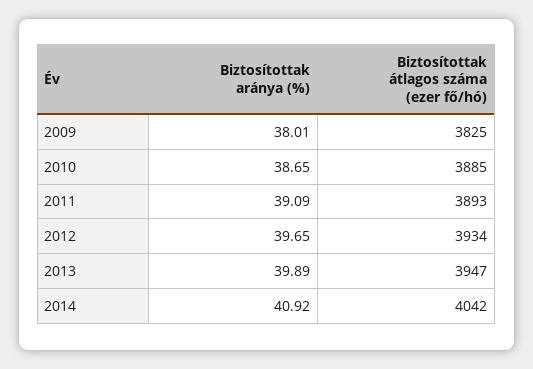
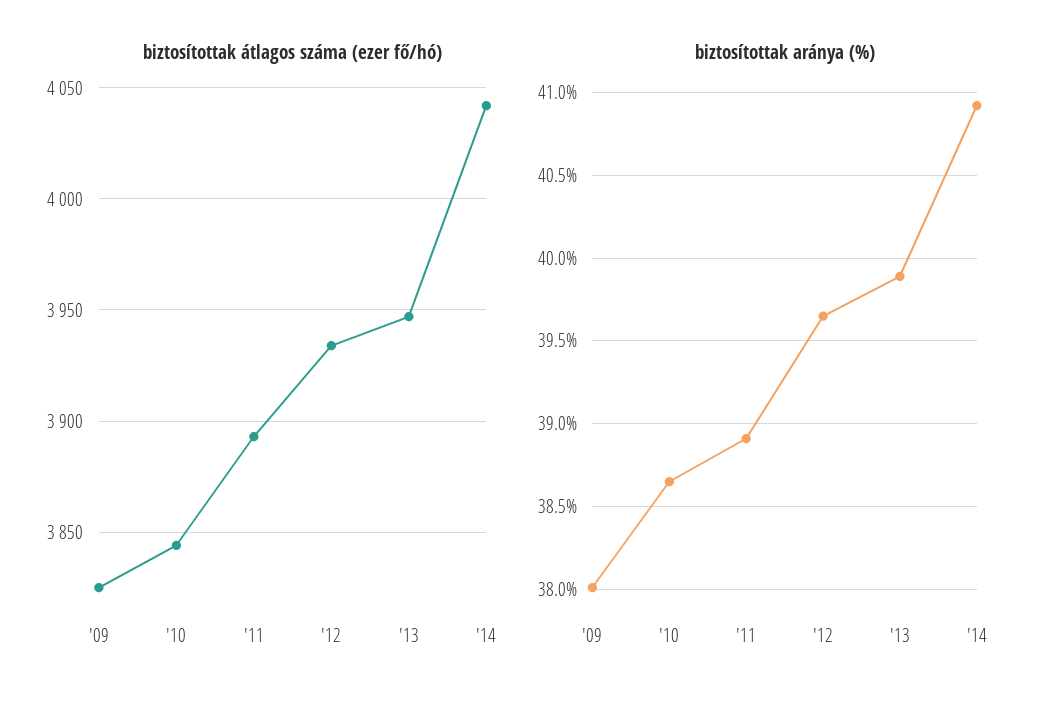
Biztosítottak átlagos száma (ezer fő/hó), 2010: 3885 -> 3845
Biztosítottak aránya (%), 2011: 39.09 -> 38.9

